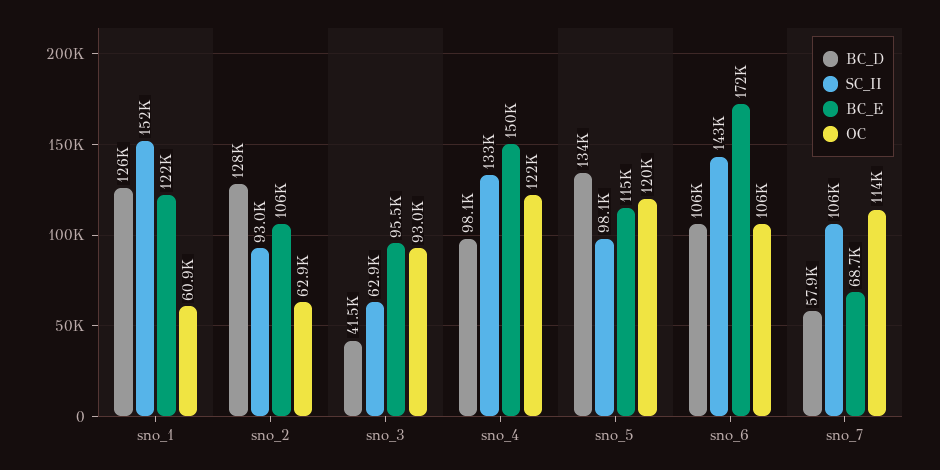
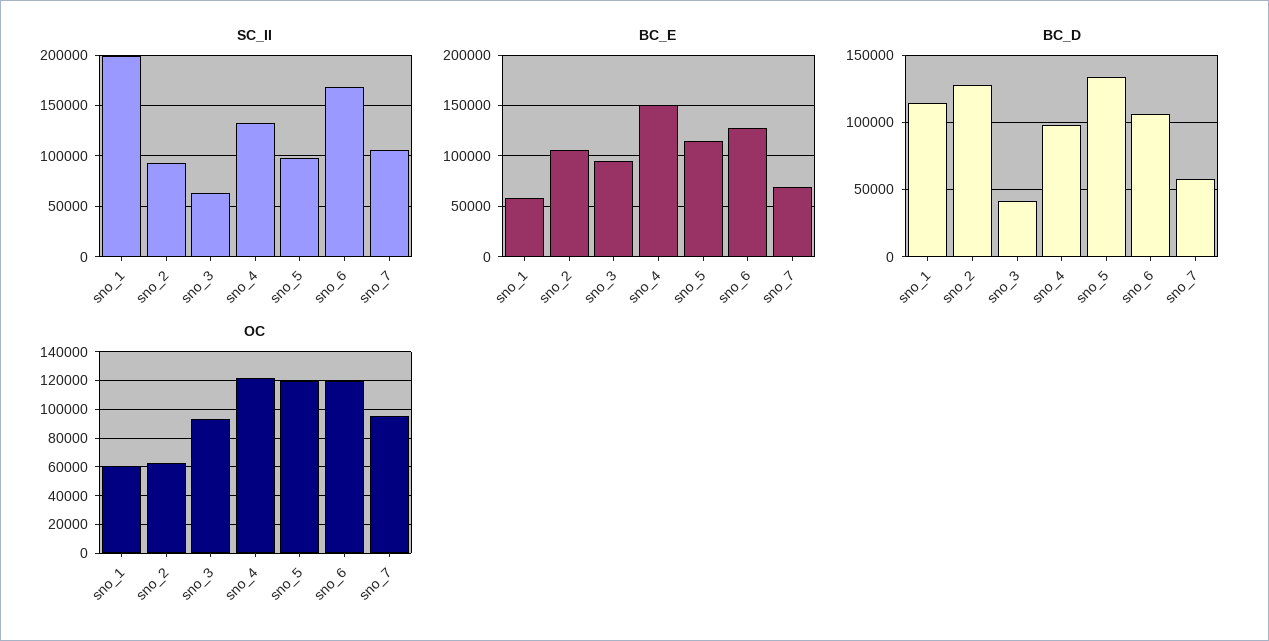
BC_D, sno_1: 126000 -> 115000
SC_II, sno_1: 152000 -> 200000
BC_E, sno_1: 122000 -> 60000
SC_II, sno_6: 143000 -> 170000
BC_E, sno_6: 172000 -> 130000
OC, sno_6: 106000 -> 120000
OC, sno_7: 114000 -> 95000

